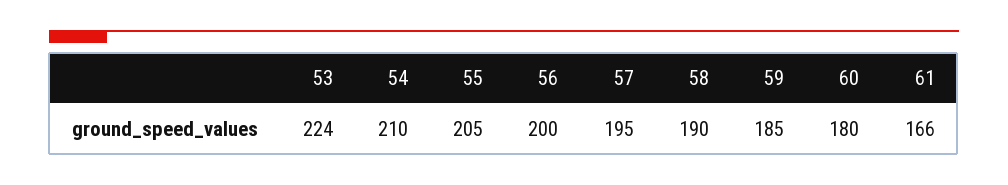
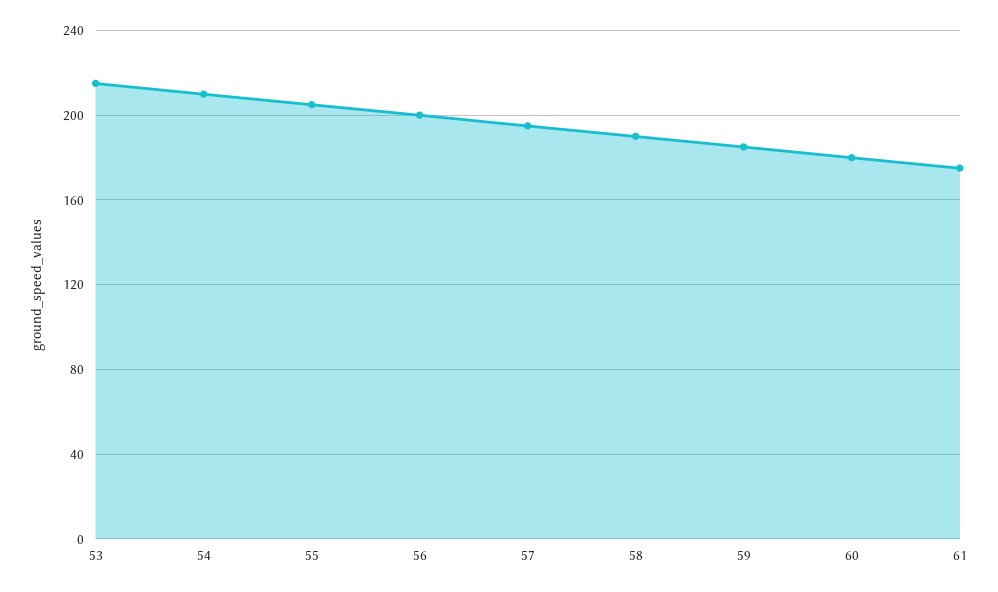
53: 224 -> 215
61: 166 -> 175

